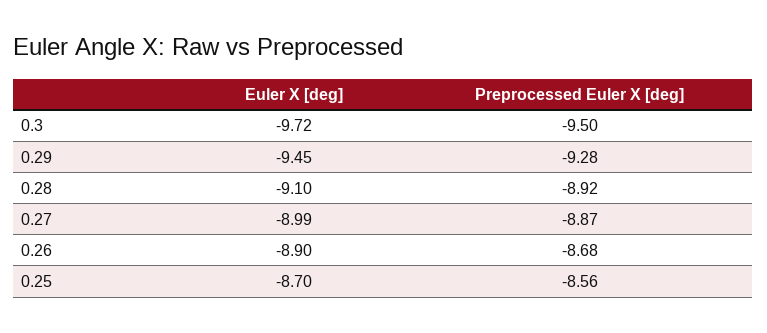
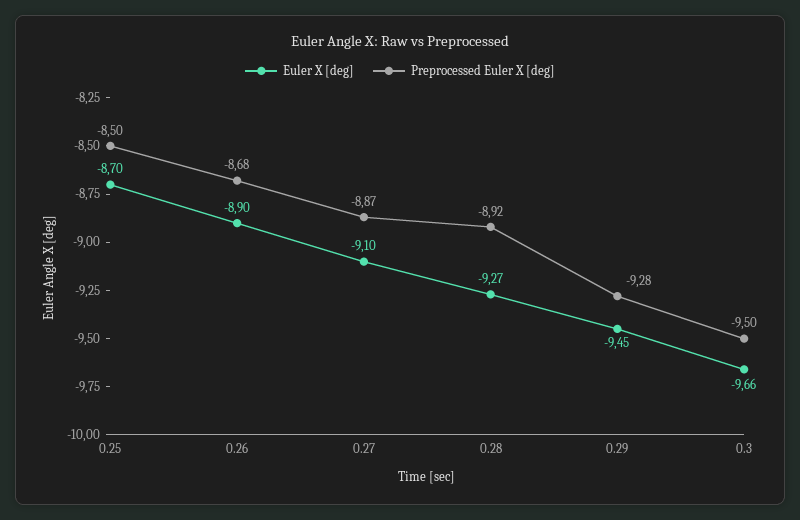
Euler X [deg], 0.3: -9.72 -> -9.66
Euler X [deg], 0.28: -9.1 -> -9.27
Euler X [deg], 0.27: -8.99 -> -9.1
Preprocessed Euler X [deg], 0.25: -8.56 -> -8.5

